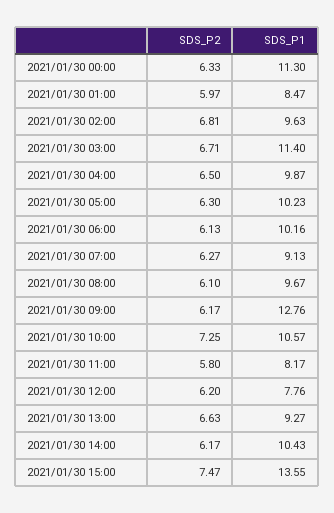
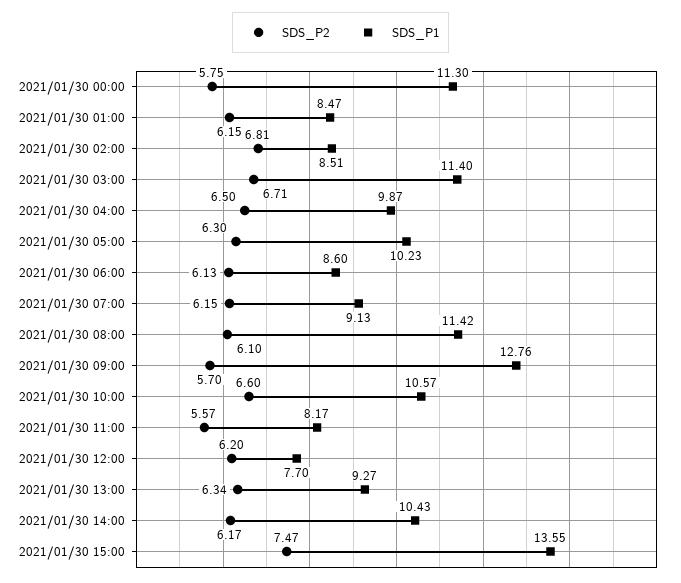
SDS_P2, 2021/01/30 00:00: 6.33 -> 5.75
SDS_P2, 2021/01/30 01:00: 5.97 -> 6.15
SDS_P1, 2021/01/30 02:00: 9.63 -> 8.51
SDS_P1, 2021/01/30 06:00: 10.16 -> 8.6
SDS_P2, 2021/01/30 07:00: 6.27 -> 6.15
SDS_P1, 2021/01/30 08:00: 9.67 -> 11.42
SDS_P2, 2021/01/30 09:00: 6.17 -> 5.7
SDS_P2, 2021/01/30 10:00: 7.25 -> 6.6
SDS_P2, 2021/01/30 11:00: 5.8 -> 5.57
SDS_P1, 2021/01/30 12:00: 7.76 -> 7.7
SDS_P2, 2021/01/30 13:00: 6.63 -> 6.34

